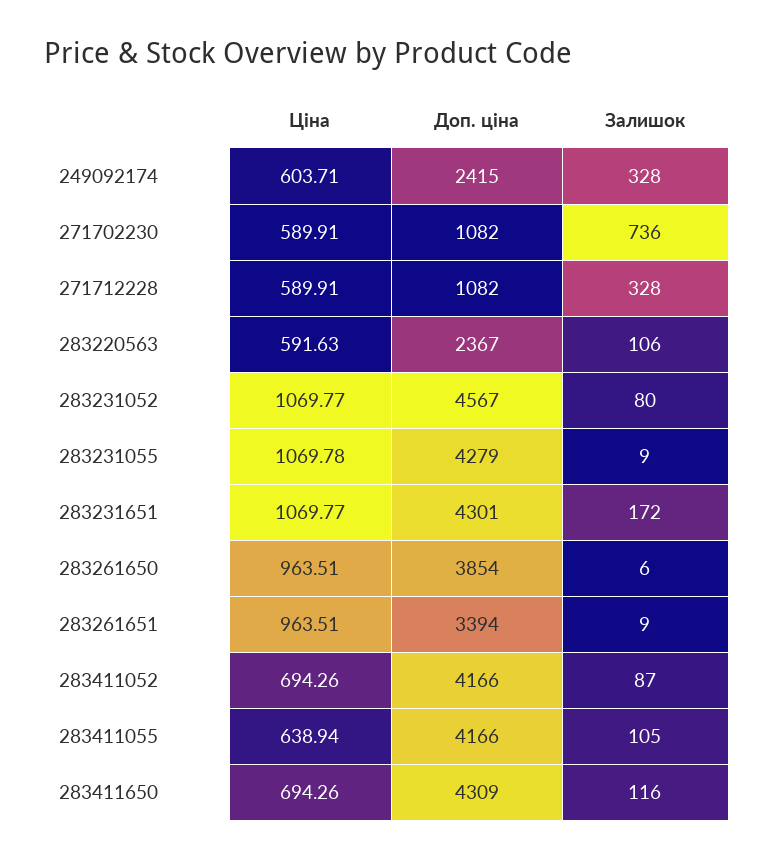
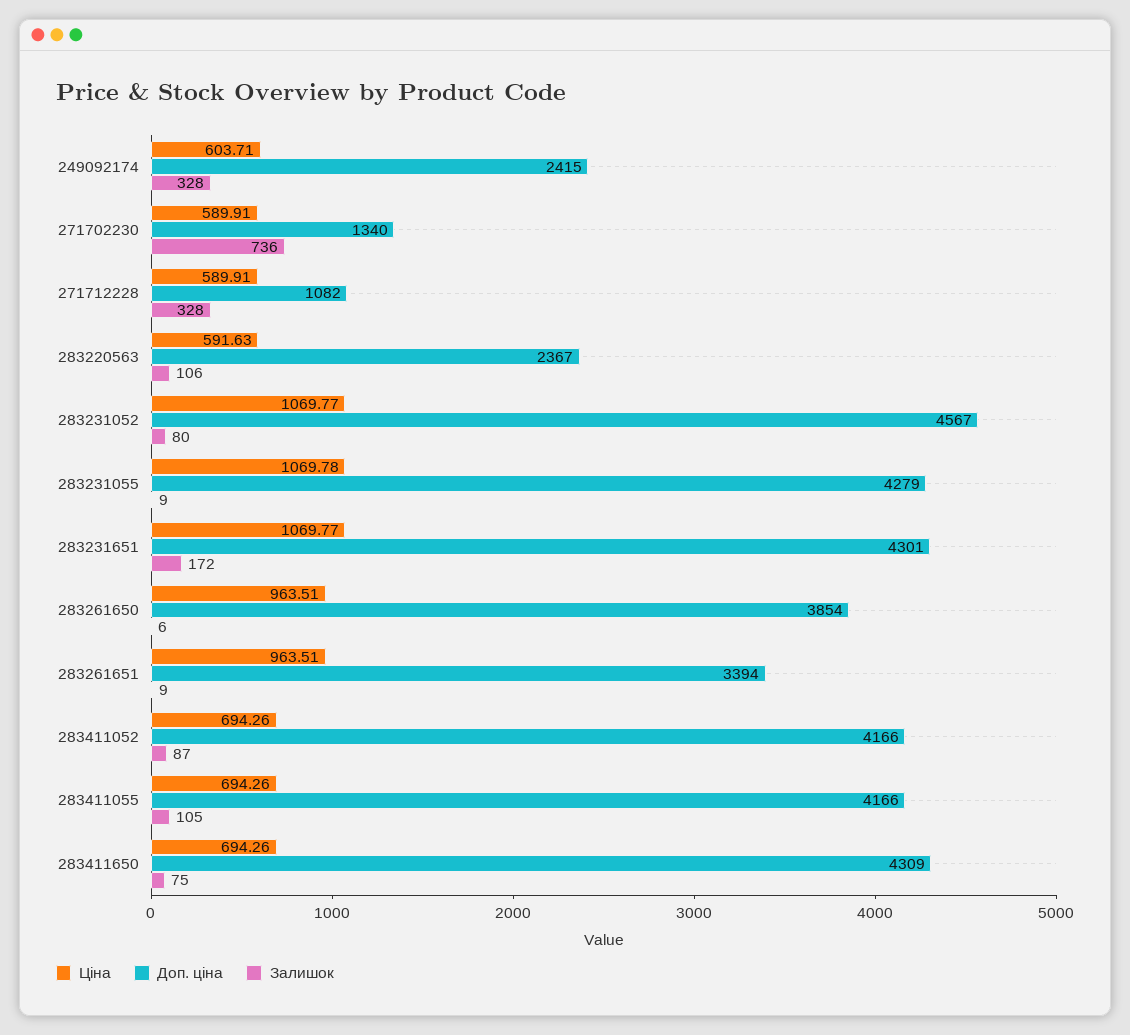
Доп. ціна, 271702230: 1082 -> 1340
Ціна, 283411055: 638.94 -> 694.26
Залишок, 283411650: 116 -> 75

